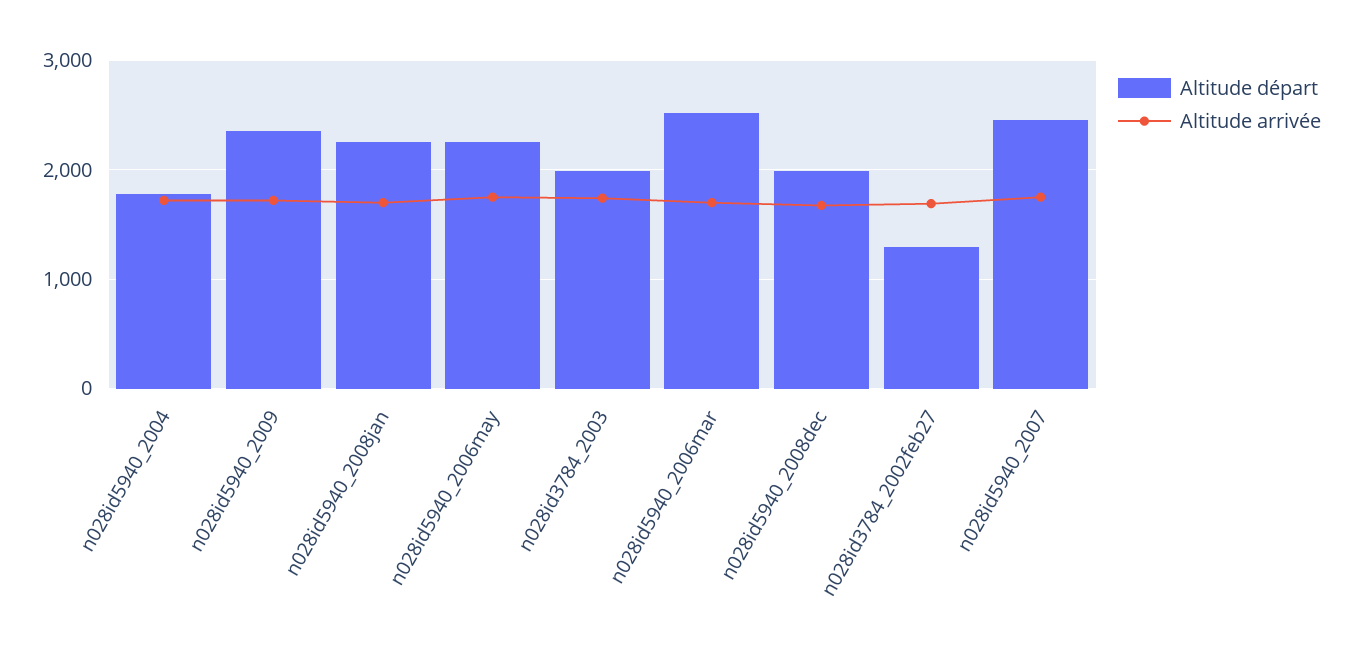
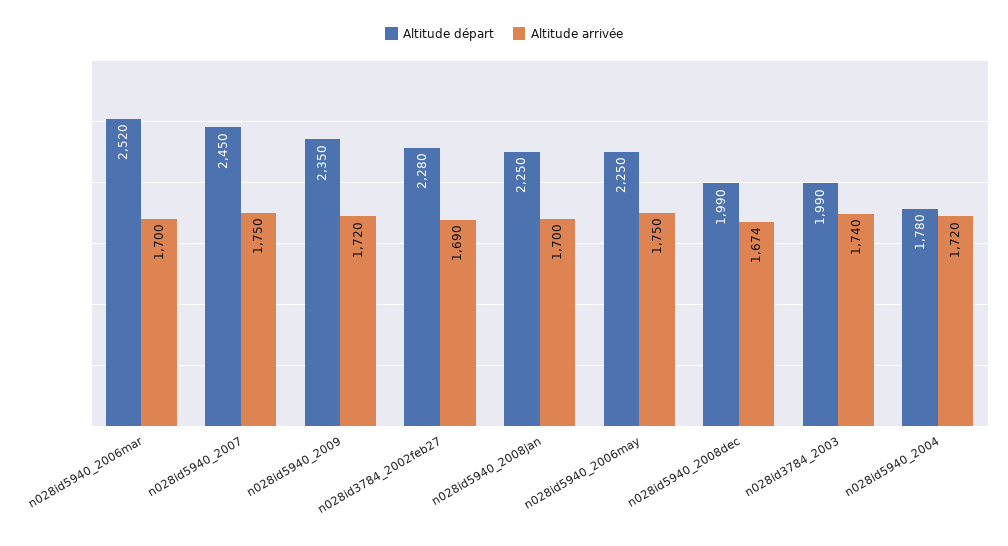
Altitude départ, n028id3784_2002feb27: 1300 -> 2280

